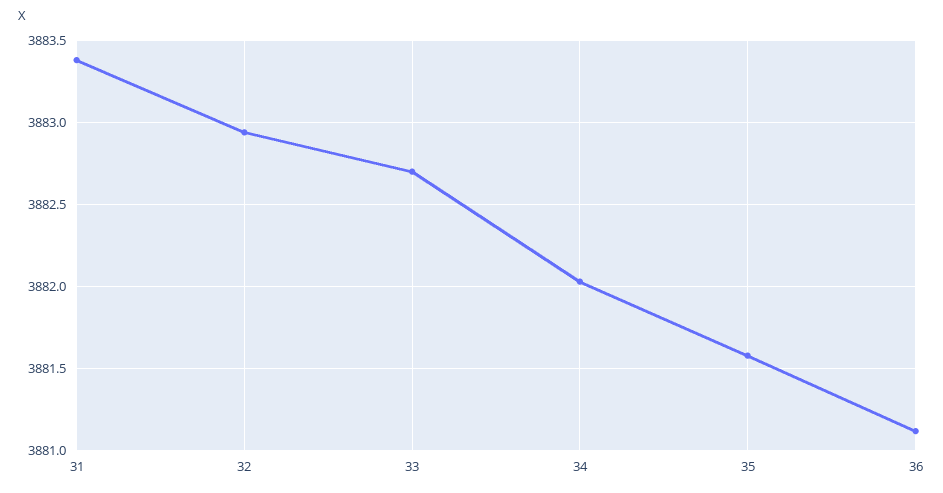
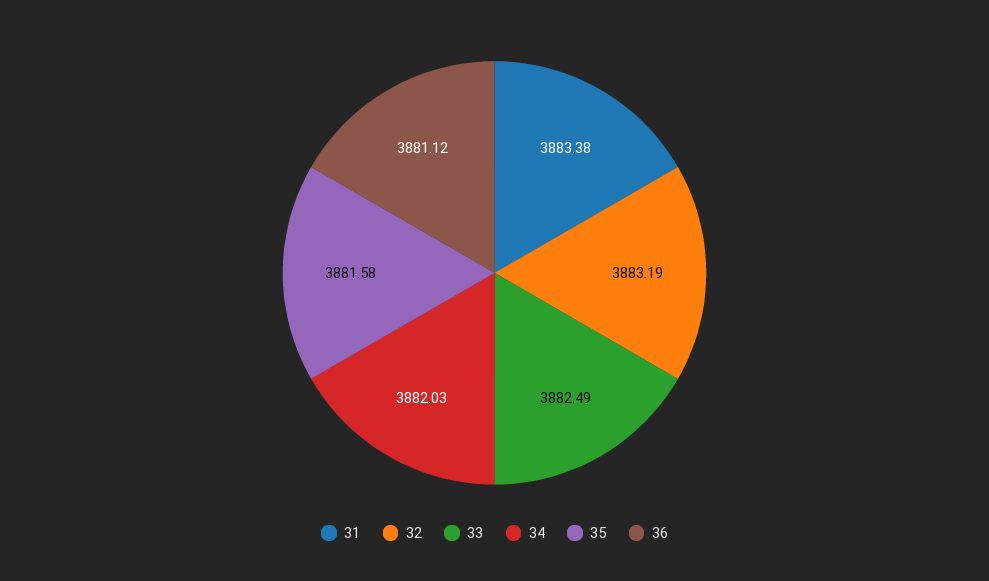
32: 3882.95 -> 3883.19
33: 3882.7 -> 3882.49

